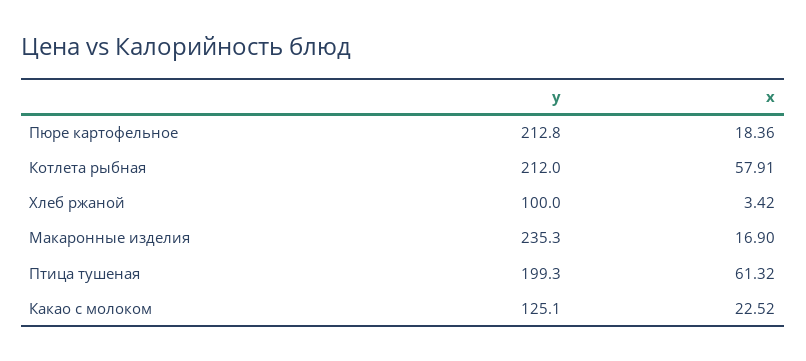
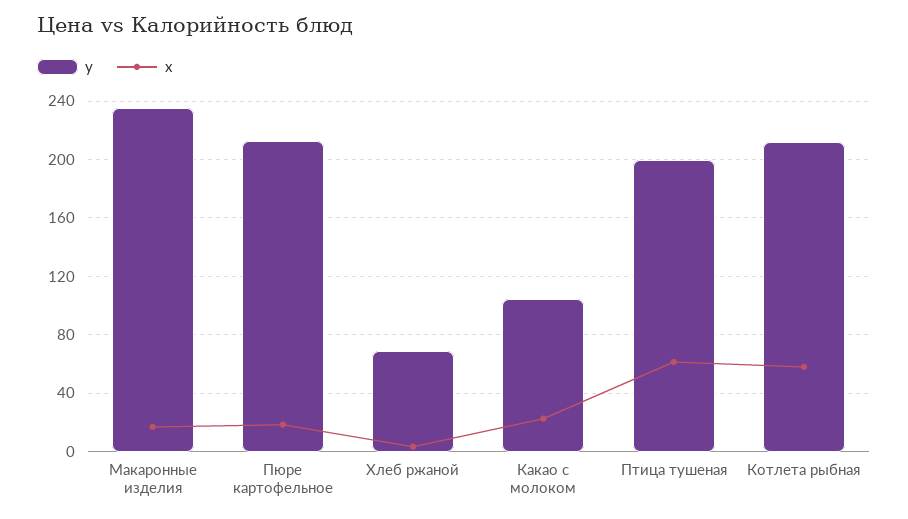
y, Хлеб ржаной: 100 -> 70
y, Какао с молоком: 125.1 -> 105

